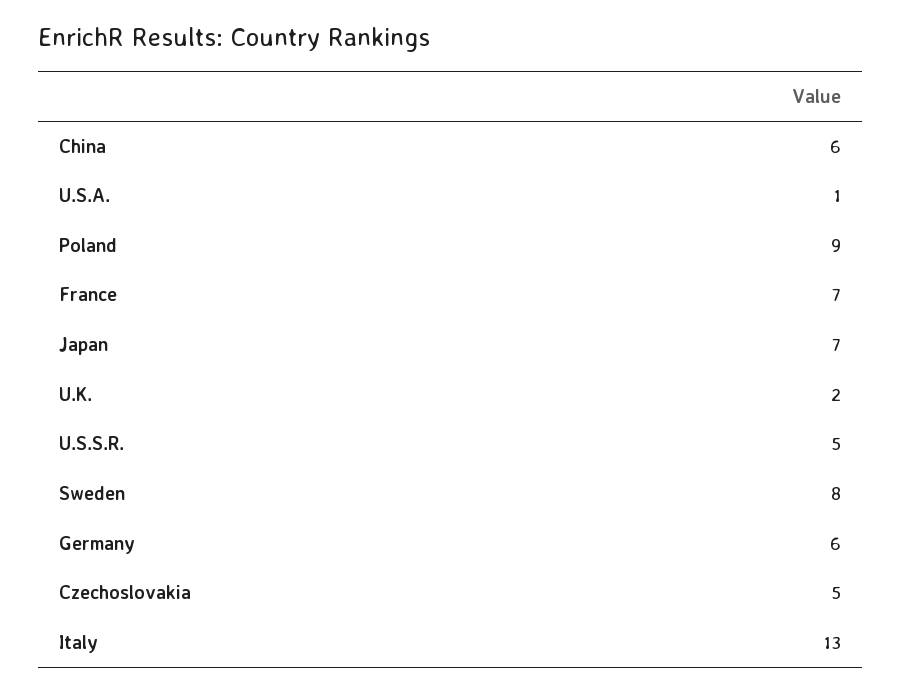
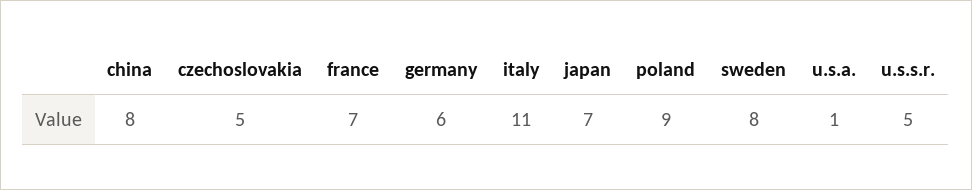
China: 6 -> 8
U.K.: 2 -> none
Italy: 13 -> 11

